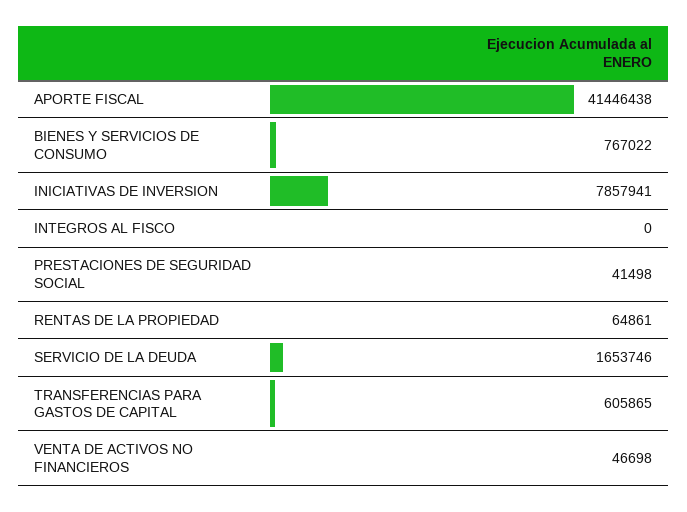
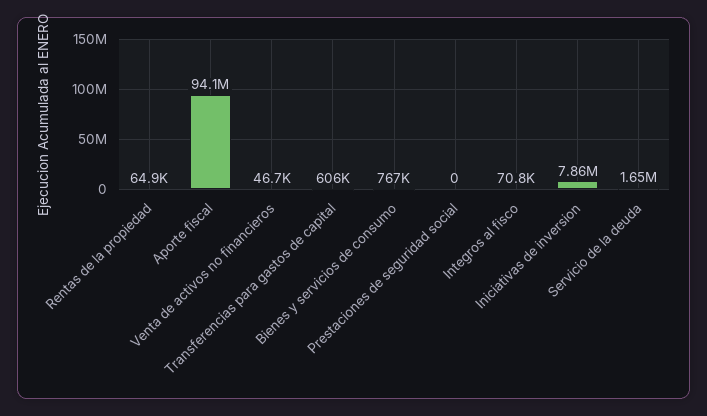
APORTE FISCAL: 41446438 -> 94100000
INTEGROS AL FISCO: 0 -> 70800
PRESTACIONES DE SEGURIDAD SOCIAL: 41498 -> 0

